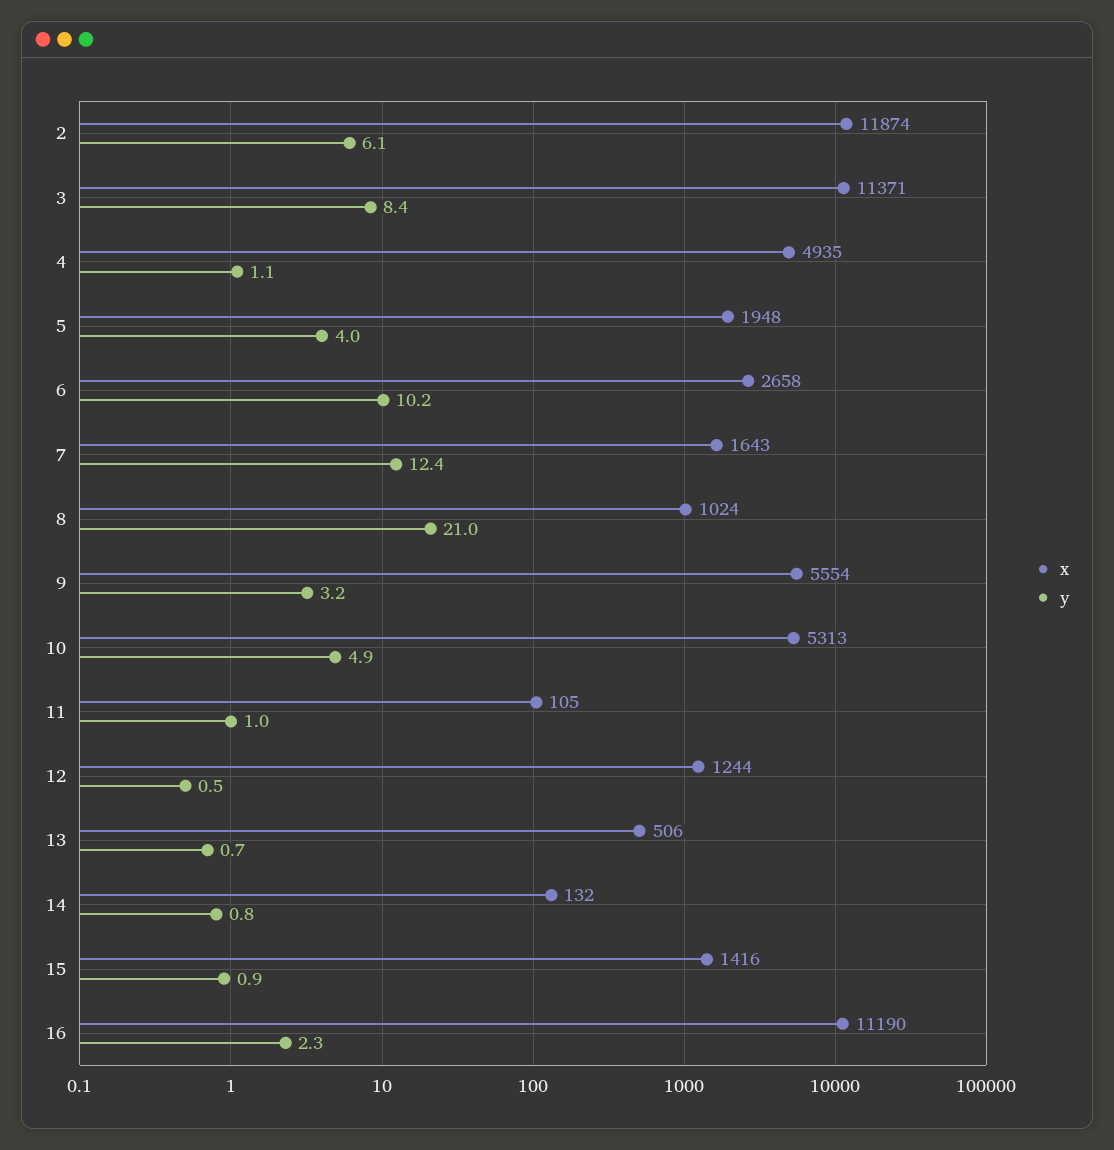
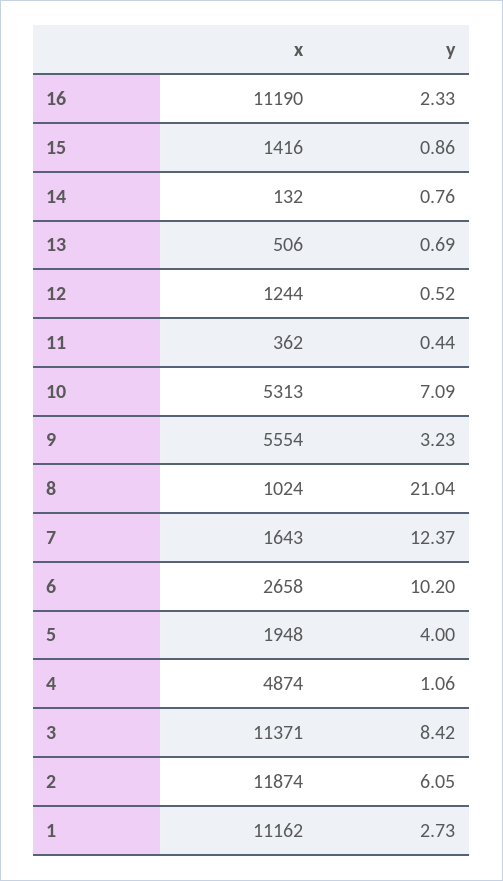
x, 4: 4935 -> 4874
y, 10: 4.9 -> 7.09
x, 11: 105 -> 362
y, 11: 1 -> 0.44
x, 1: none -> 11162
y, 1: none -> 2.73

